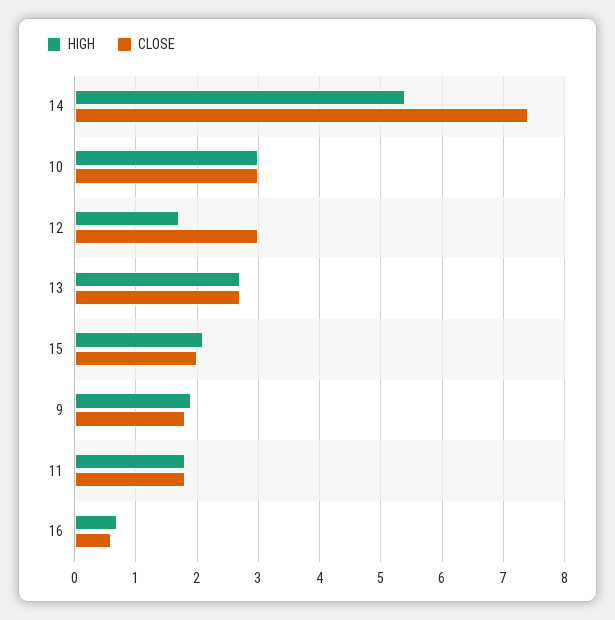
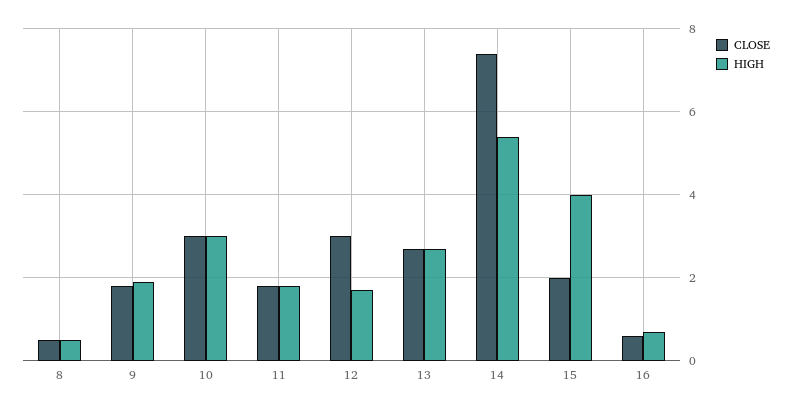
HIGH, 15: 2.1 -> 4
CLOSE, 8: none -> 0.5
HIGH, 8: none -> 0.5

